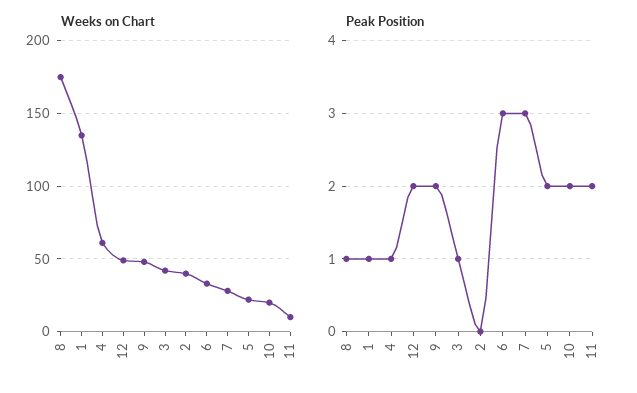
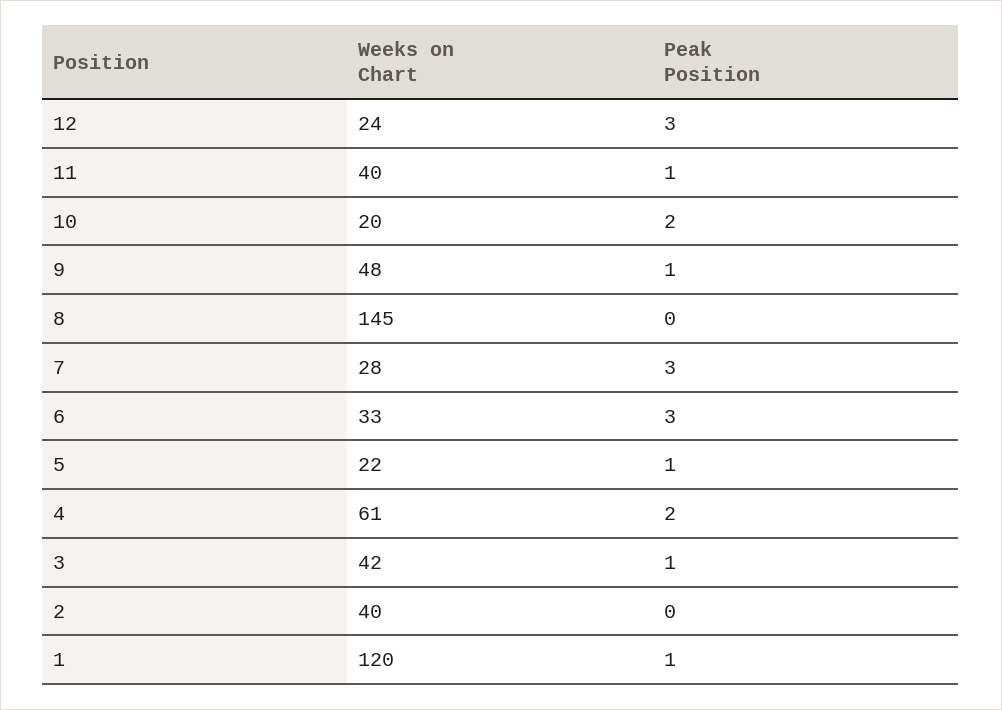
Weeks on Chart, 8: 175 -> 145
Weeks on Chart, 1: 135 -> 120
Weeks on Chart, 12: 50 -> 24
Weeks on Chart, 11: 10 -> 40
Peak Position, 8: 1 -> 0
Peak Position, 4: 1 -> 2
Peak Position, 12: 2 -> 3
Peak Position, 9: 2 -> 1
Peak Position, 5: 2 -> 1
Peak Position, 11: 2 -> 1

